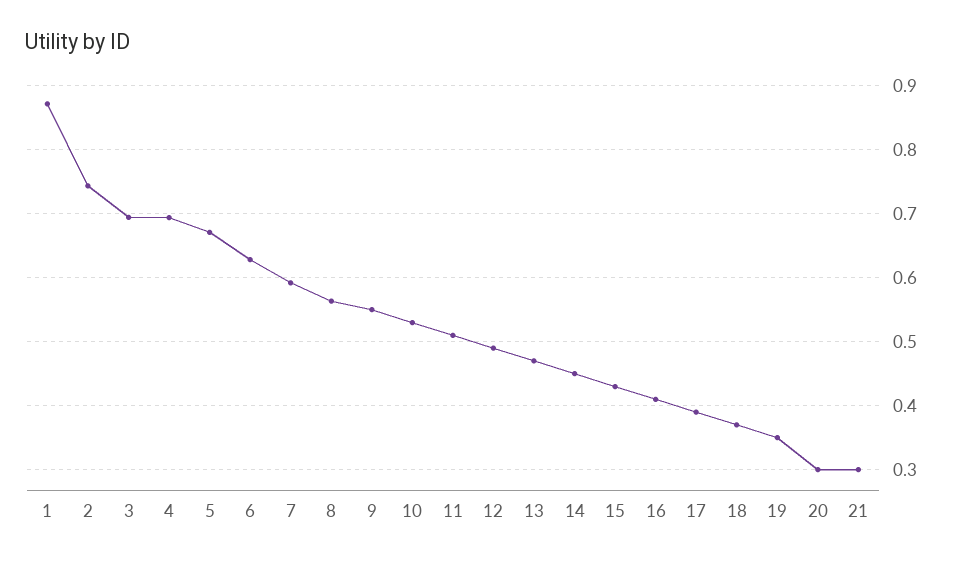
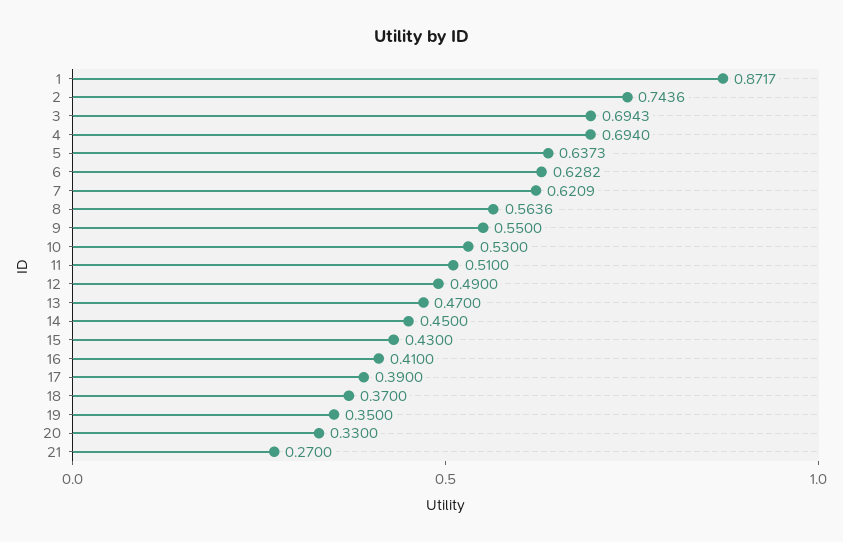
5: 0.67 -> 0.6373
7: 0.59 -> 0.6209
20: 0.3 -> 0.33
21: 0.3 -> 0.27

